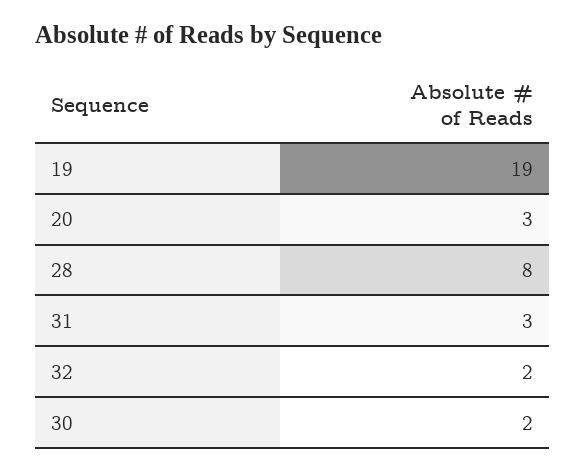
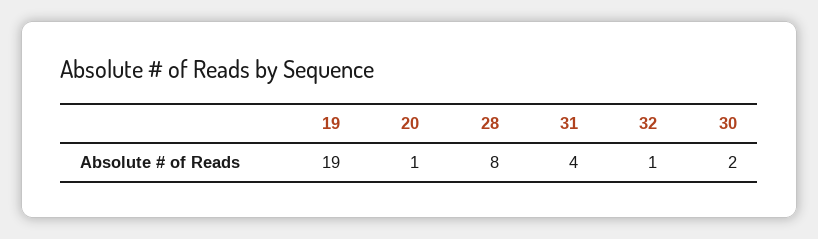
20: 3 -> 1
31: 3 -> 4
32: 2 -> 1

